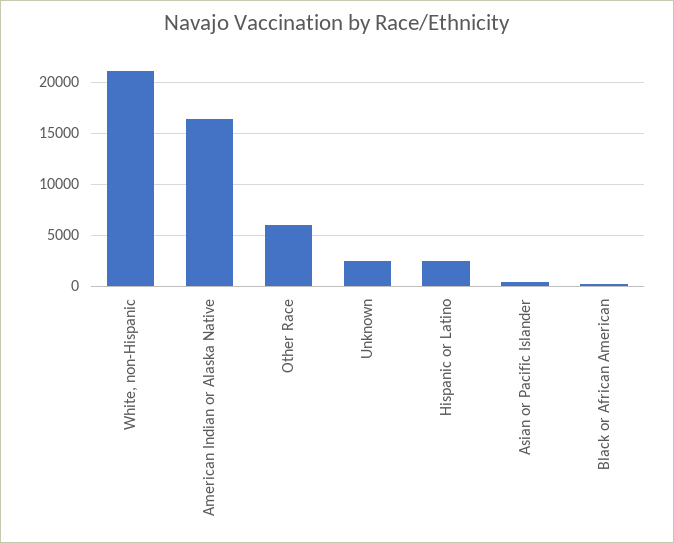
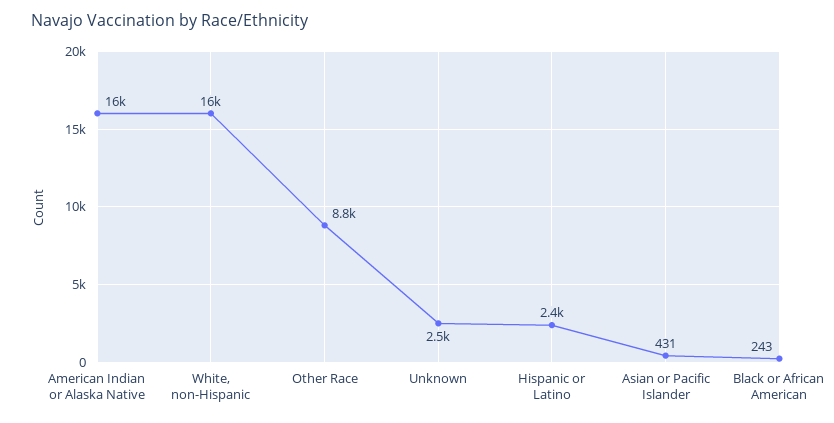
White, non-Hispanic: 21000 -> 16000
Other Race: 6000 -> 8800

